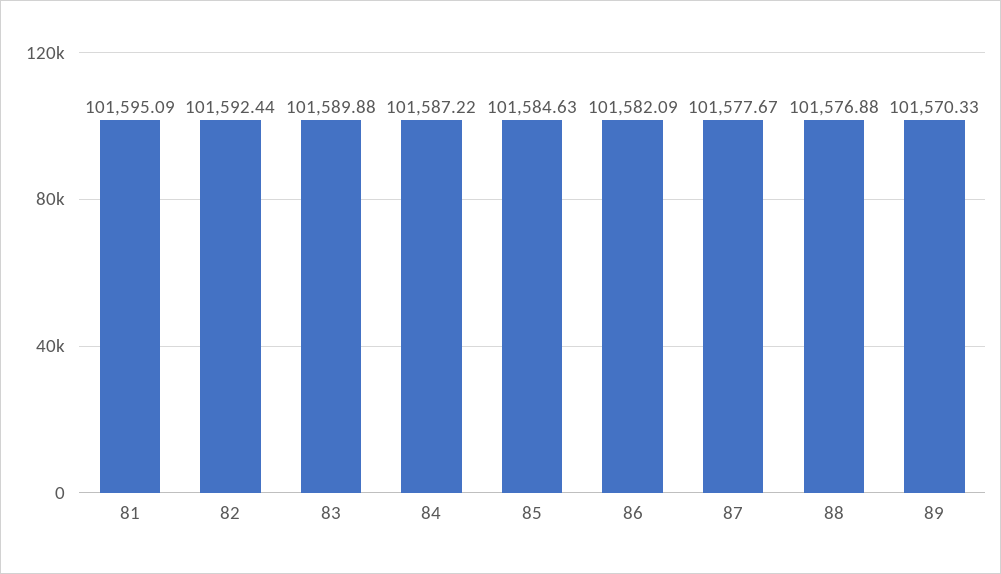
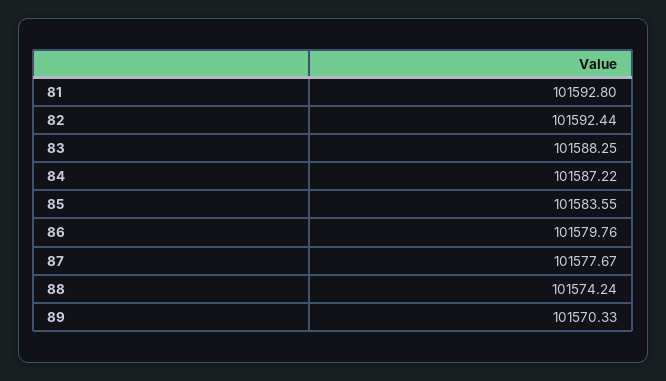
81: 101595.09 -> 101592.8
83: 101589.88 -> 101588.25
85: 101584.63 -> 101583.55
86: 101582.09 -> 101579.76
88: 101576.88 -> 101574.24

